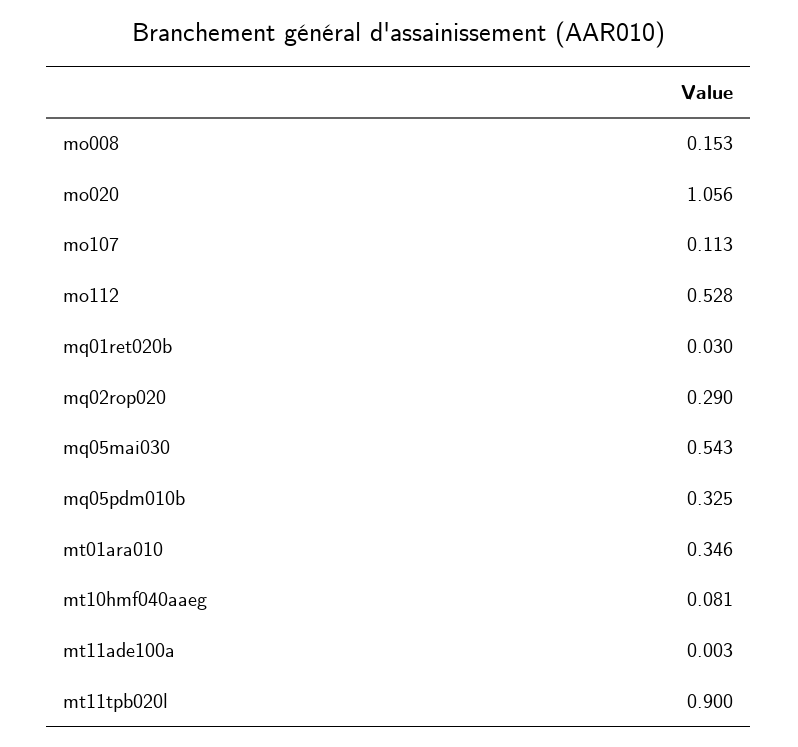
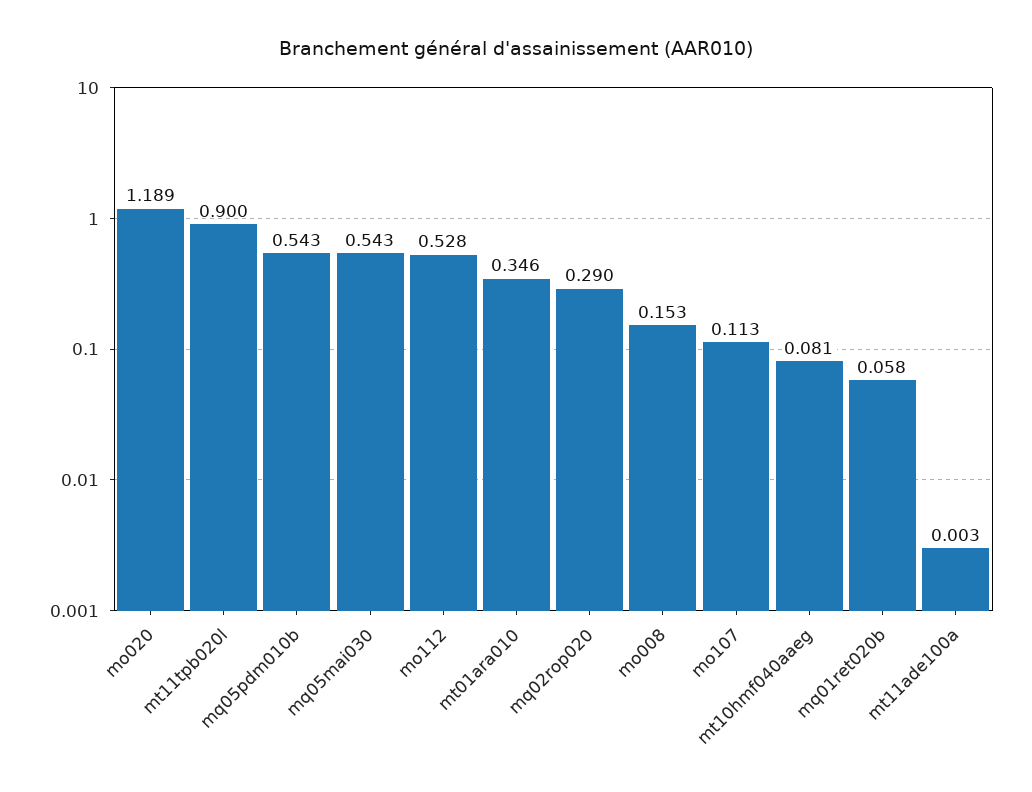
mo020: 1.056 -> 1.189
mq01ret020b: 0.03 -> 0.058
mq05pdm010b: 0.325 -> 0.543

